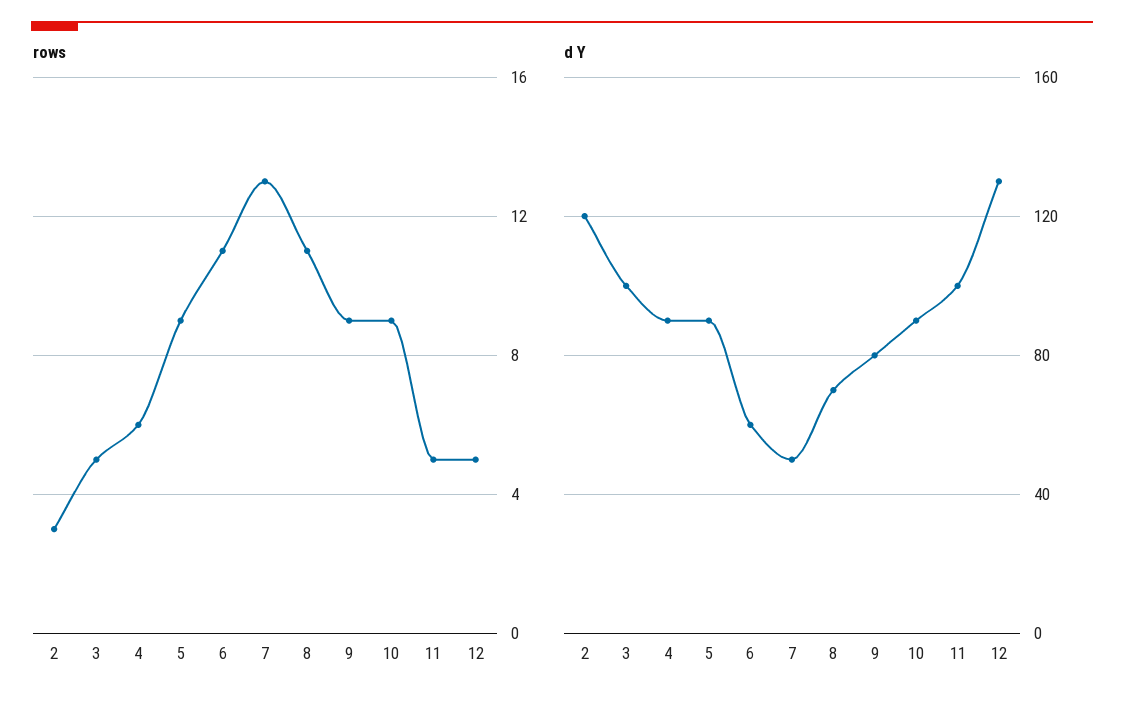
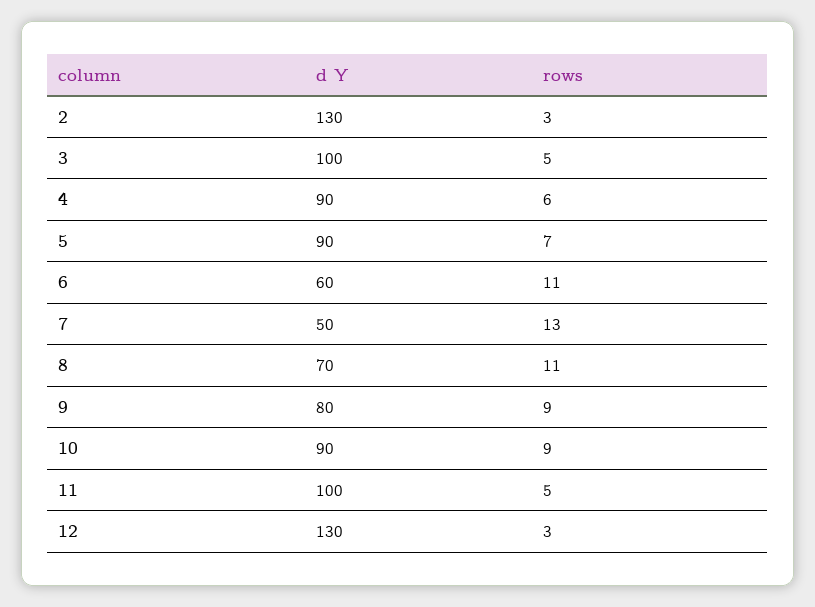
rows, 5: 9 -> 7
rows, 12: 5 -> 3
d Y, 2: 120 -> 130

